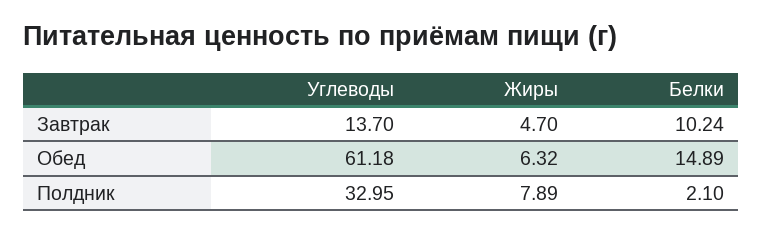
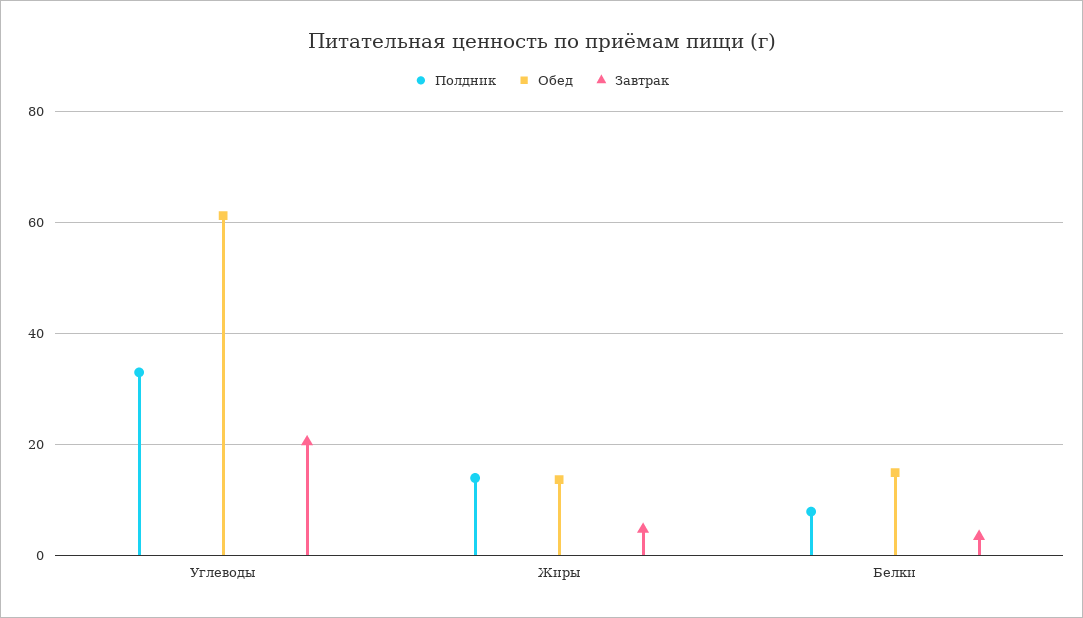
Завтрак, Углеводы: 13.7 -> 20
Завтрак, Белки: 10.24 -> 4
Обед, Жиры: 6.32 -> 14
Полдник, Жиры: 7.89 -> 14
Полдник, Белки: 2.1 -> 8

